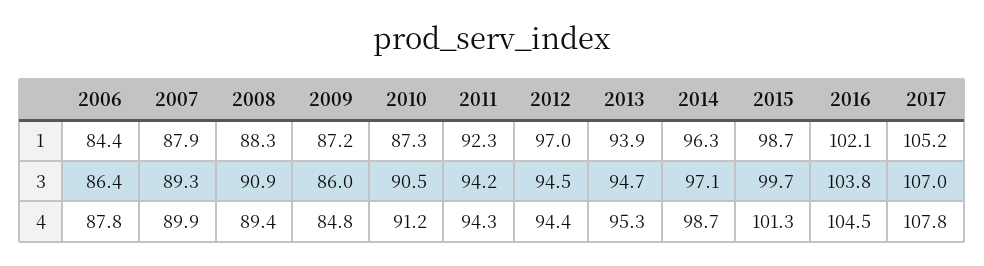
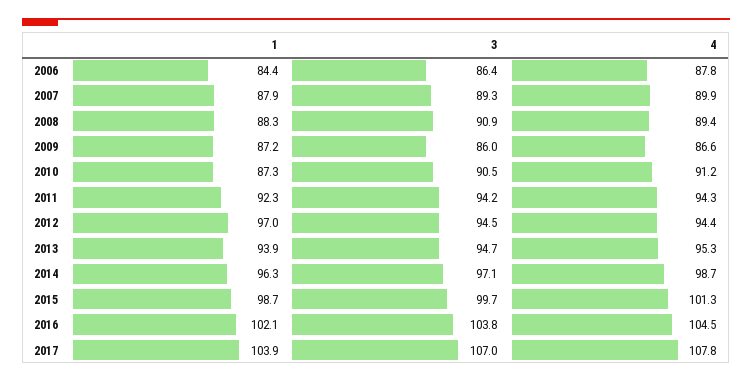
2017, 1: 105.2 -> 103.9
2009, 4: 84.8 -> 86.6

